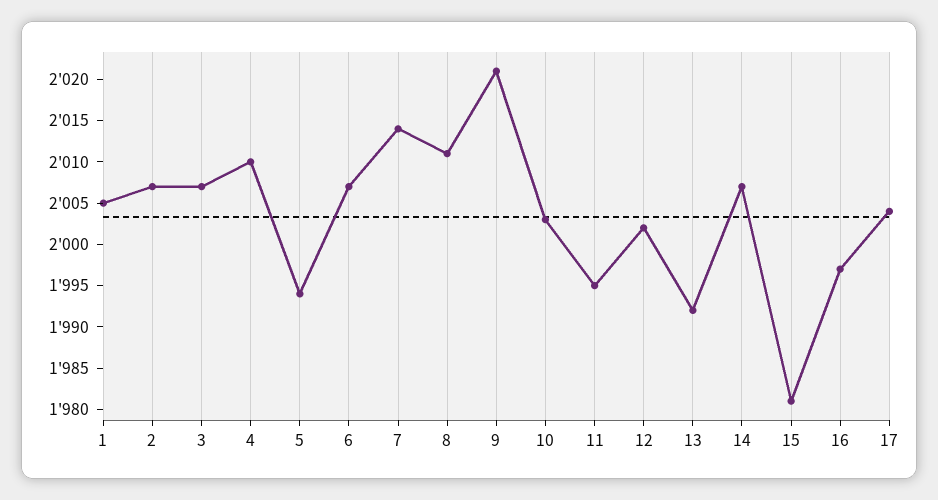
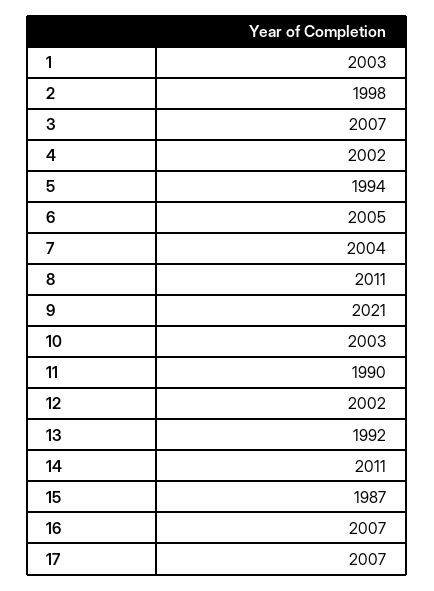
1: 2005 -> 2003
2: 2007 -> 1998
4: 2010 -> 2002
6: 2007 -> 2005
7: 2014 -> 2004
11: 1995 -> 1990
14: 2007 -> 2011
15: 1981 -> 1987
16: 1997 -> 2007
17: 2004 -> 2007

